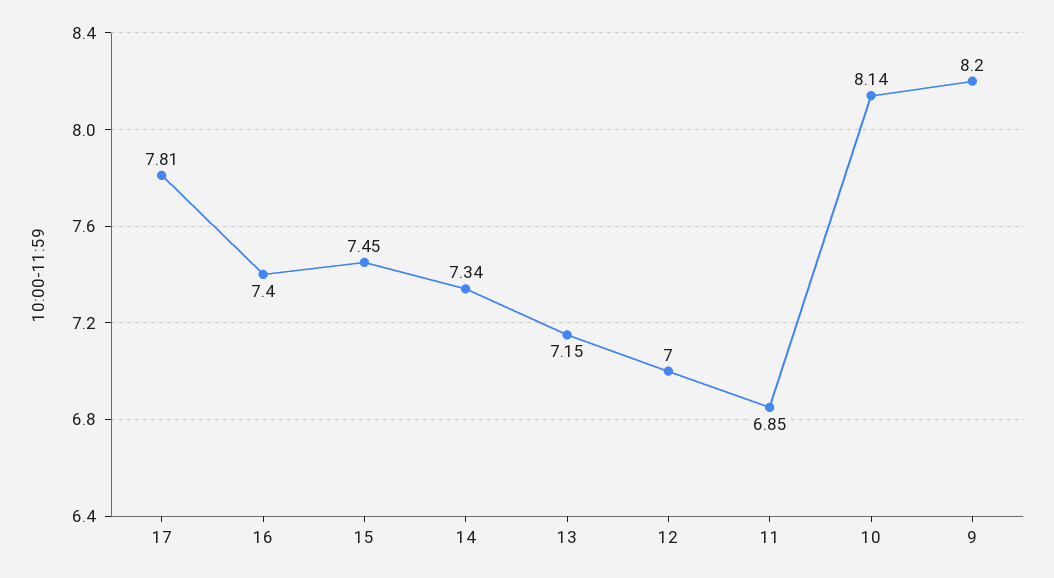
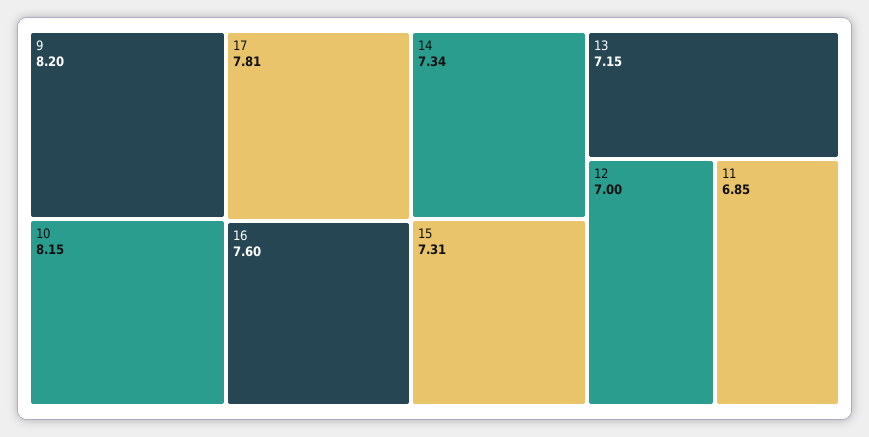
16: 7.4 -> 7.6
15: 7.45 -> 7.31
10: 8.14 -> 8.15

